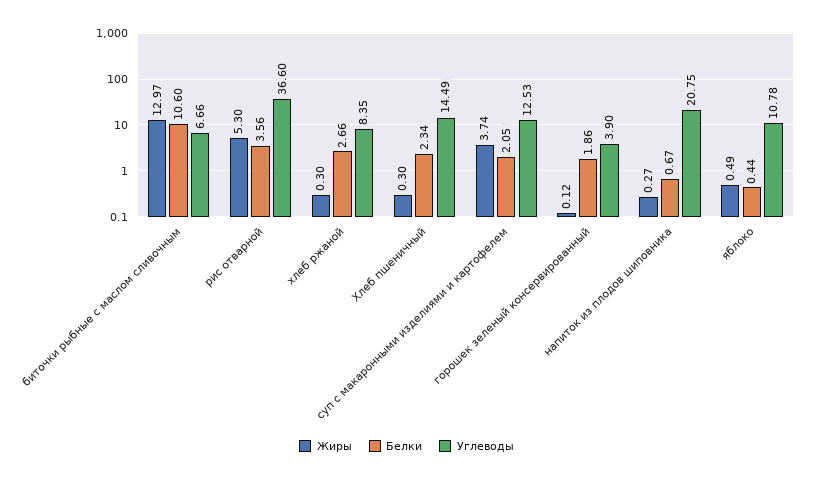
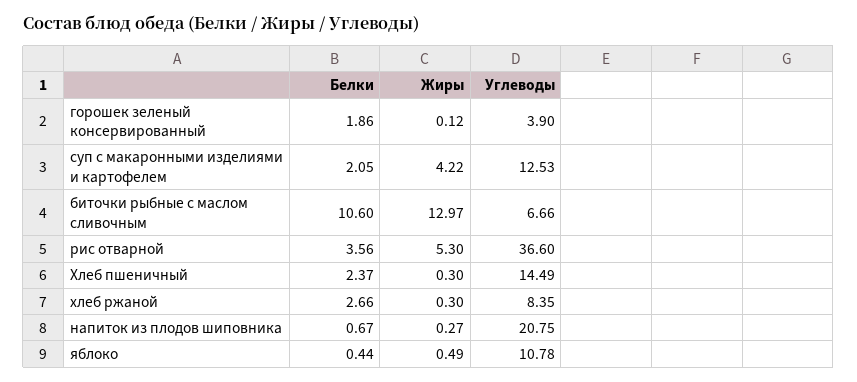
Белки, Хлеб пшеничный: 2.34 -> 2.37
Жиры, суп с макаронными изделиями и картофелем: 3.74 -> 4.22

